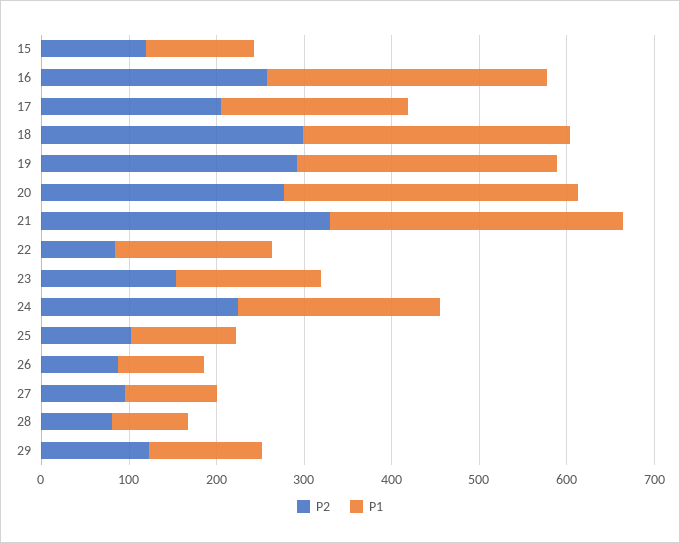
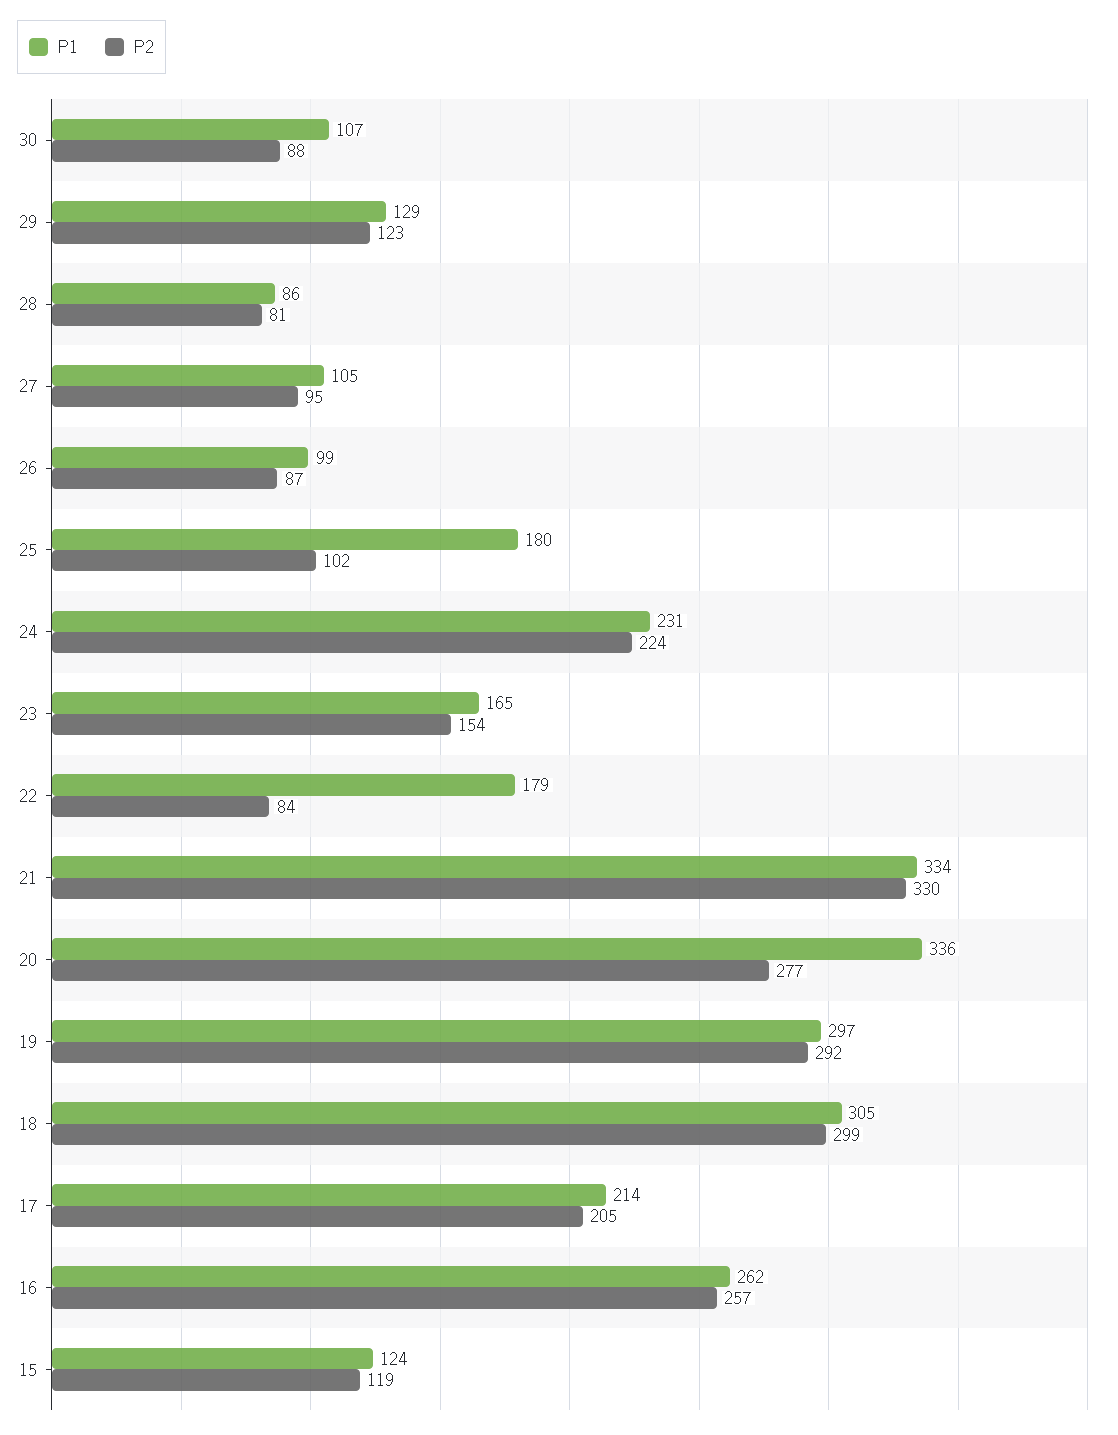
P1, 16: 320 -> 262
P1, 25: 120 -> 180
P1, 30: none -> 107
P2, 30: none -> 88

